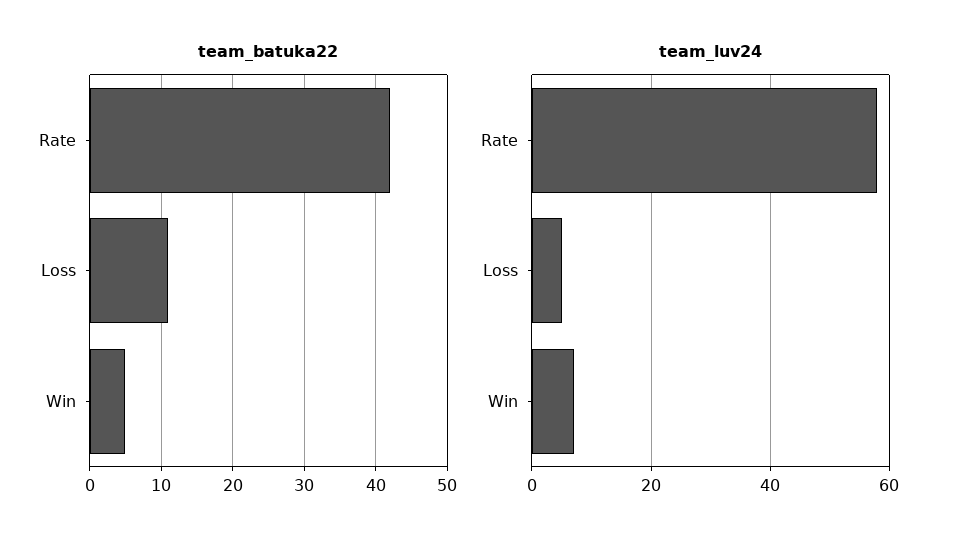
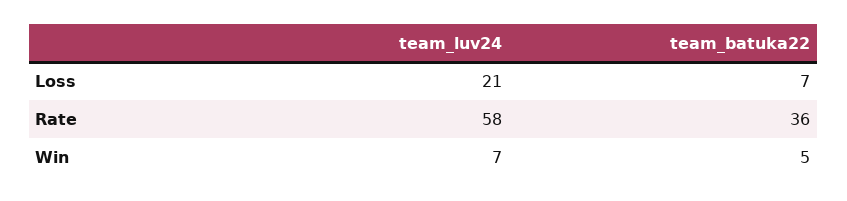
team_batuka22, Rate: 42 -> 36
team_batuka22, Loss: 11 -> 7
team_luv24, Loss: 5 -> 21

